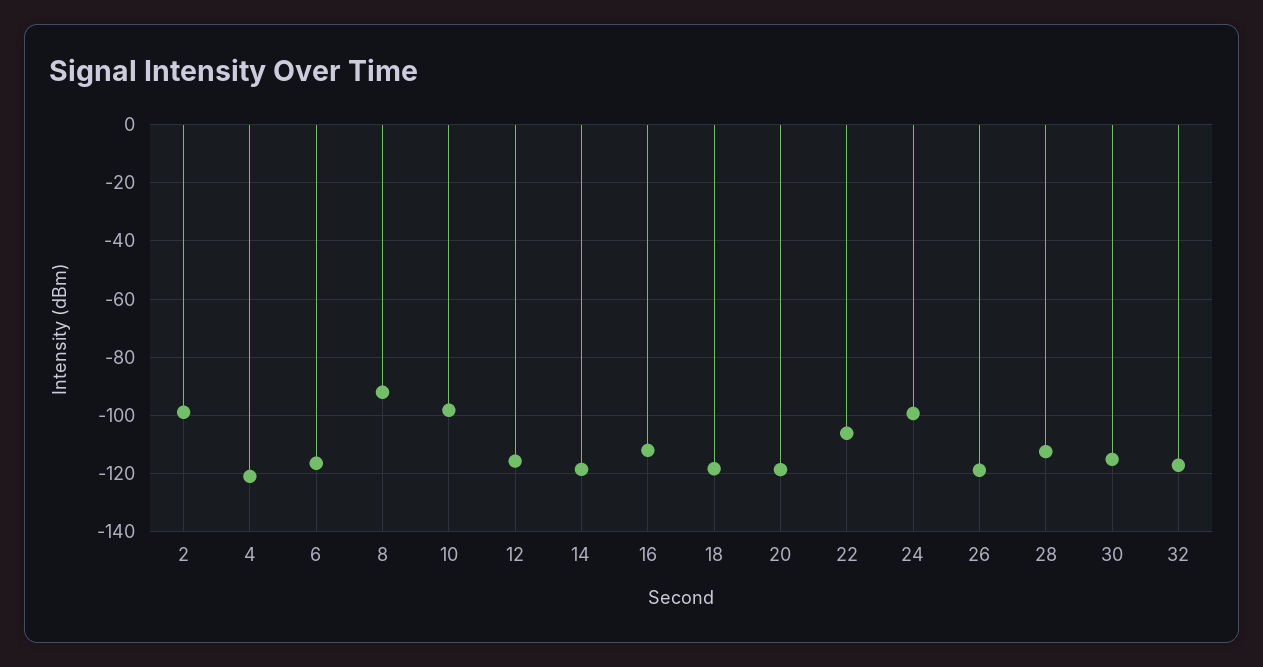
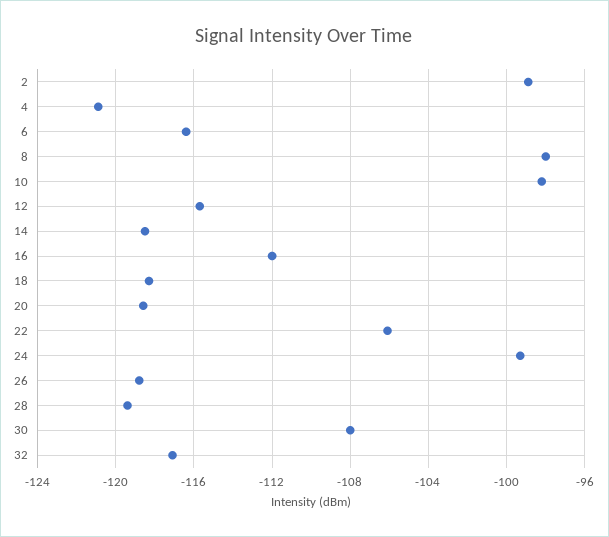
8: -92.5 -> -98
28: -112.5 -> -119.5
30: -115 -> -108

